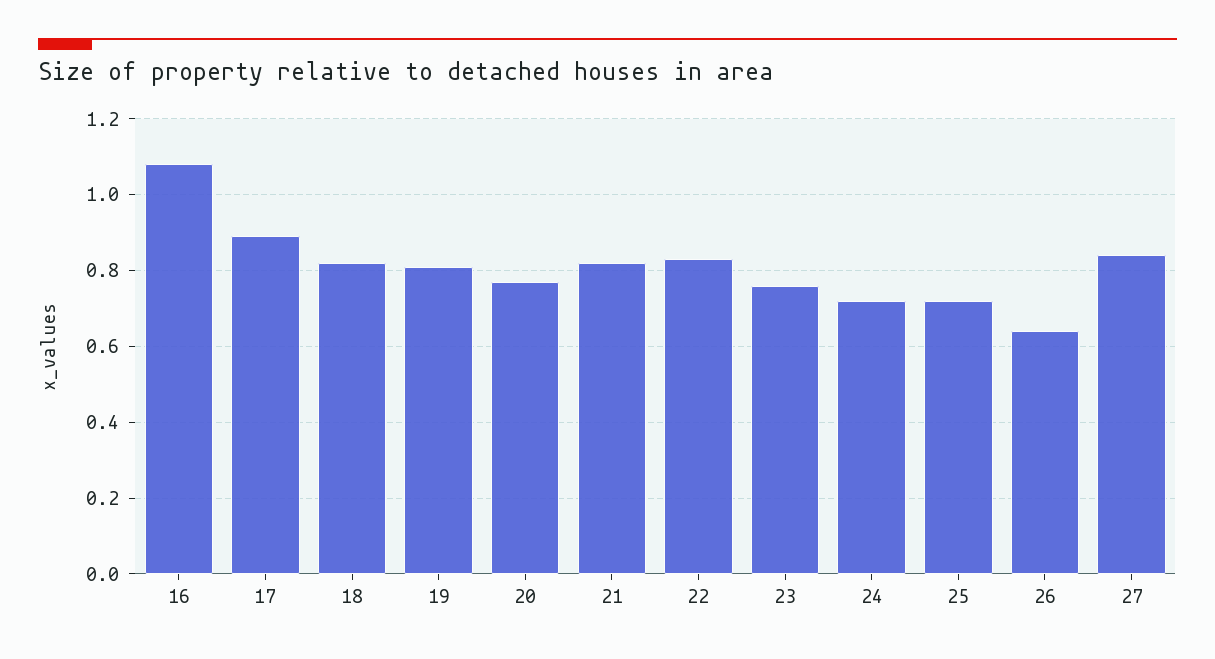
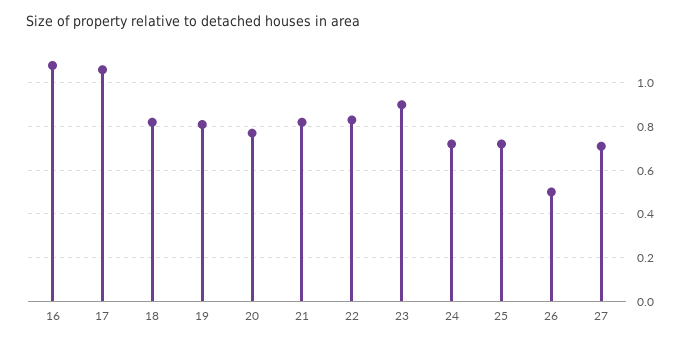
17: 0.9 -> 1.05
23: 0.75 -> 0.9
26: 0.65 -> 0.5
27: 0.85 -> 0.7

